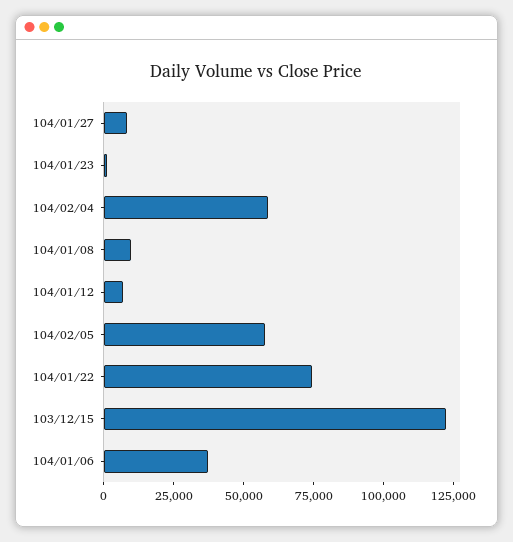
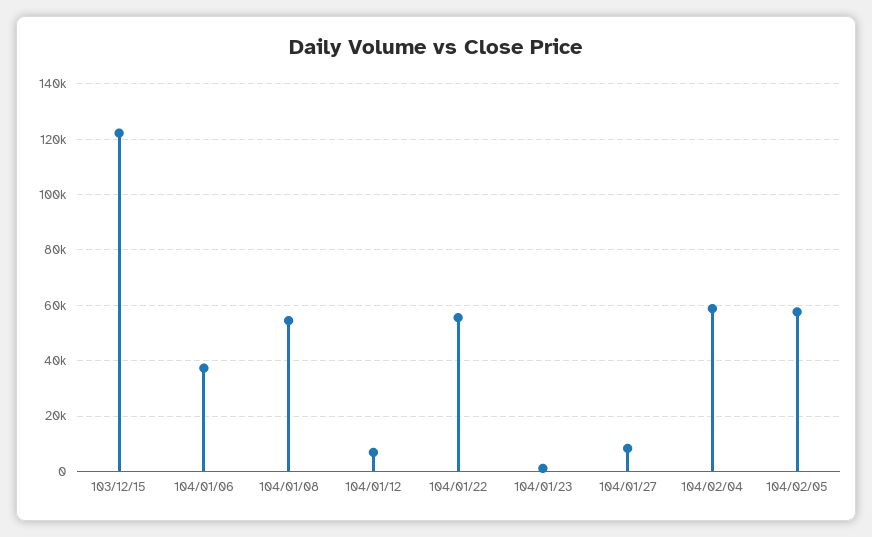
104/01/08: 10000 -> 55000
104/01/22: 75000 -> 55000

